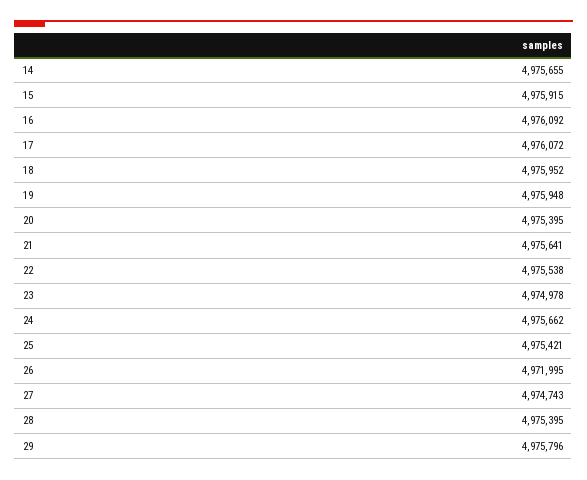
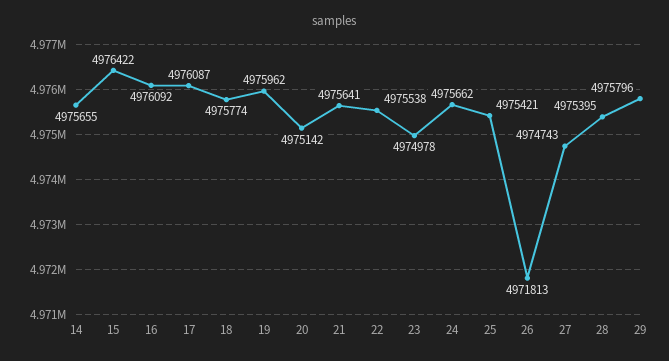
15: 4975915 -> 4976422
17: 4976072 -> 4976087
18: 4975952 -> 4975774
19: 4975948 -> 4975962
20: 4975395 -> 4975142
26: 4971995 -> 4971813

